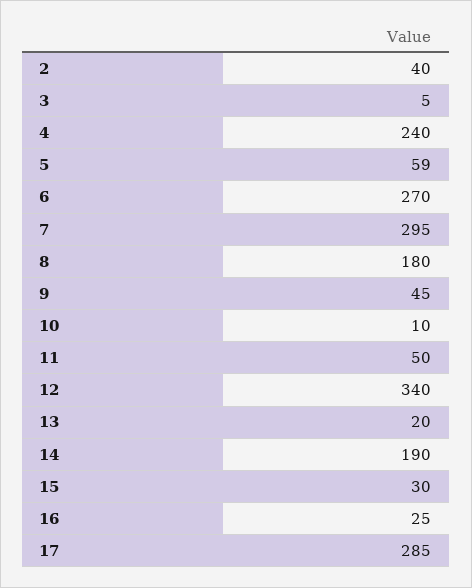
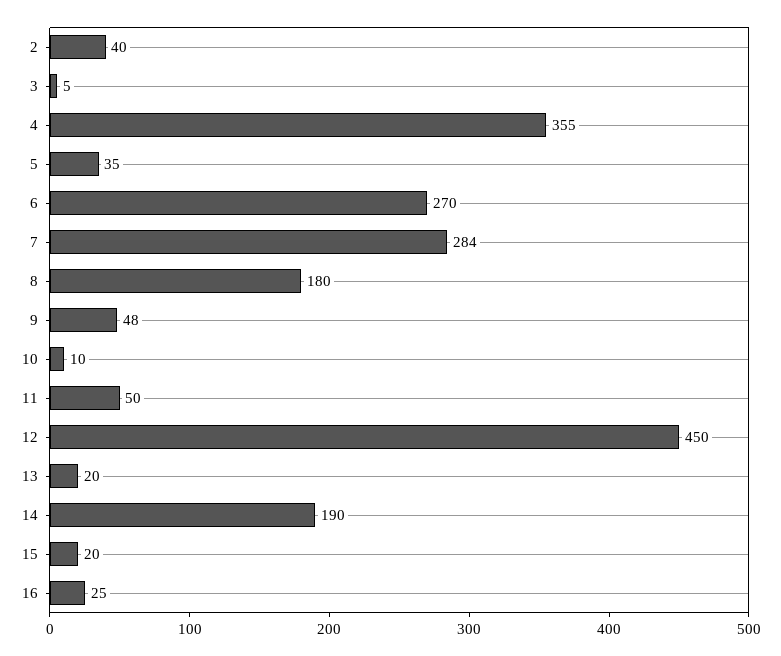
4: 240 -> 355
5: 59 -> 35
7: 295 -> 284
9: 45 -> 48
12: 340 -> 450
15: 30 -> 20
17: 285 -> none

